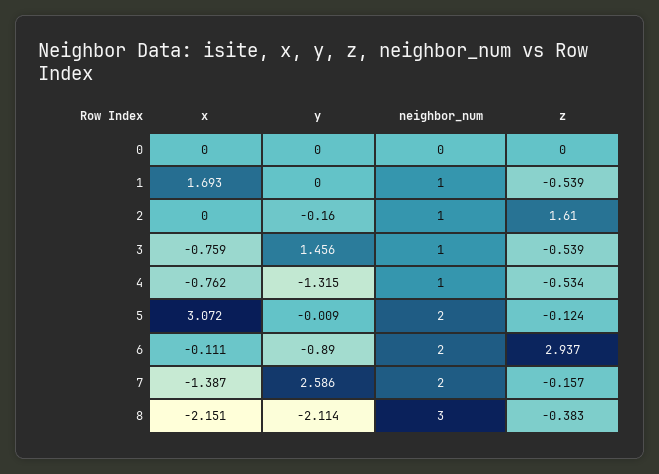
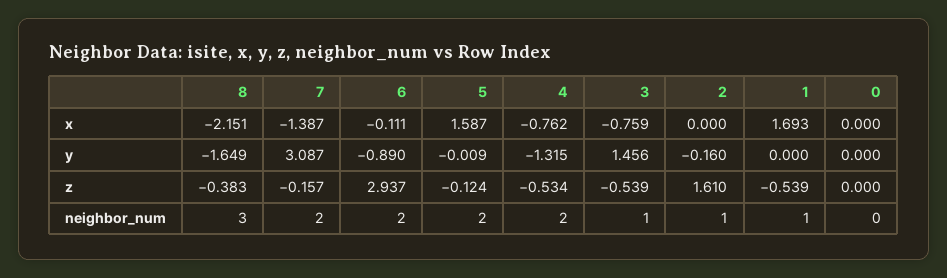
neighbor_num, 4: 1 -> 2
x, 5: 3.072 -> 1.587
y, 7: 2.586 -> 3.087
y, 8: -2.114 -> -1.649

